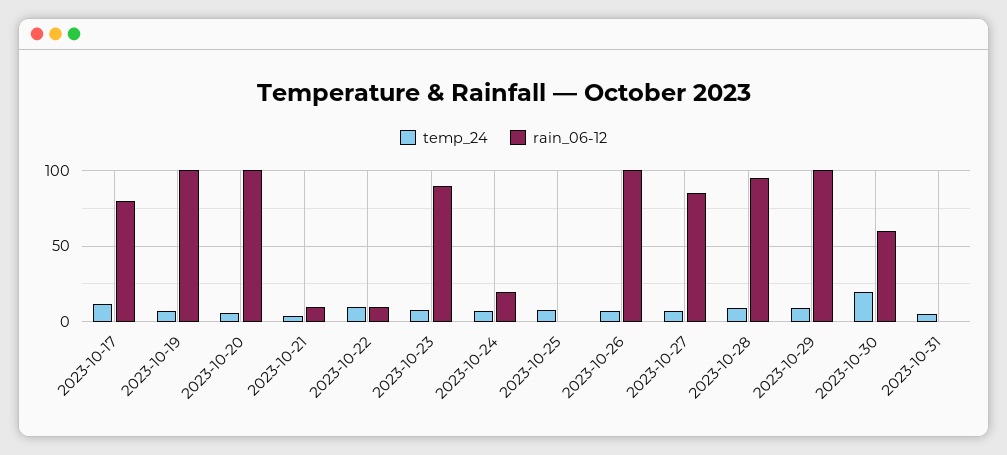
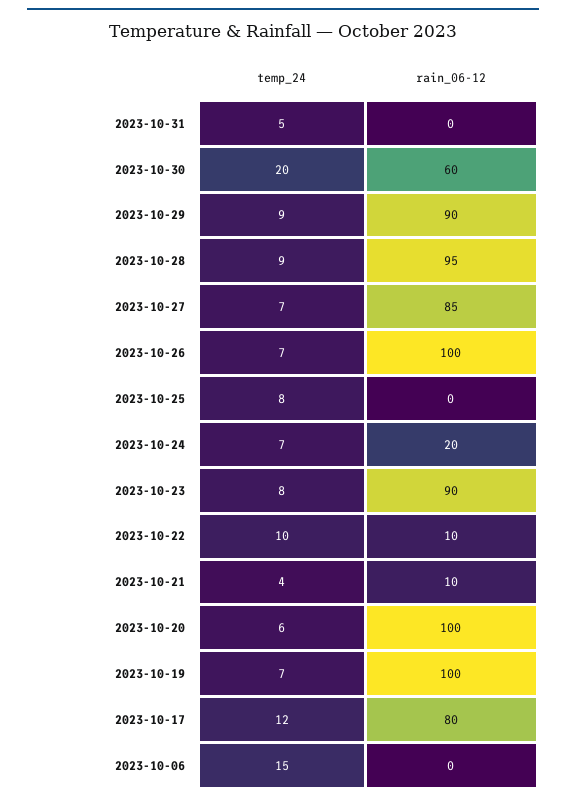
rain_06-12, 2023-10-29: 100 -> 90
temp_24, 2023-10-06: none -> 15
rain_06-12, 2023-10-06: none -> 0

